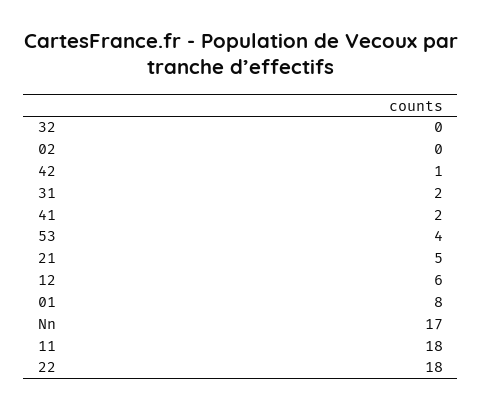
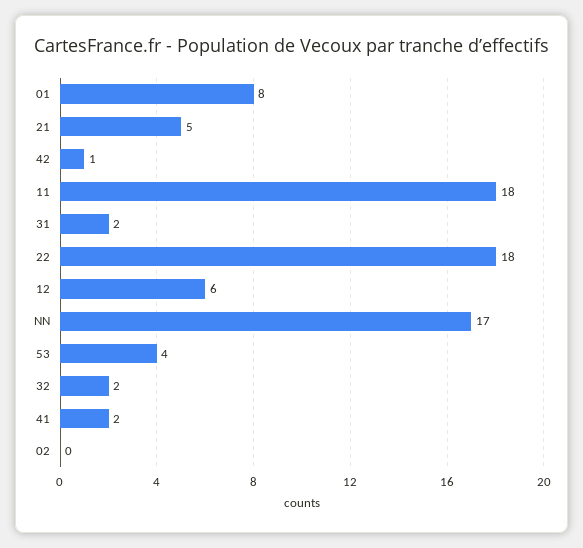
32: 0 -> 2

